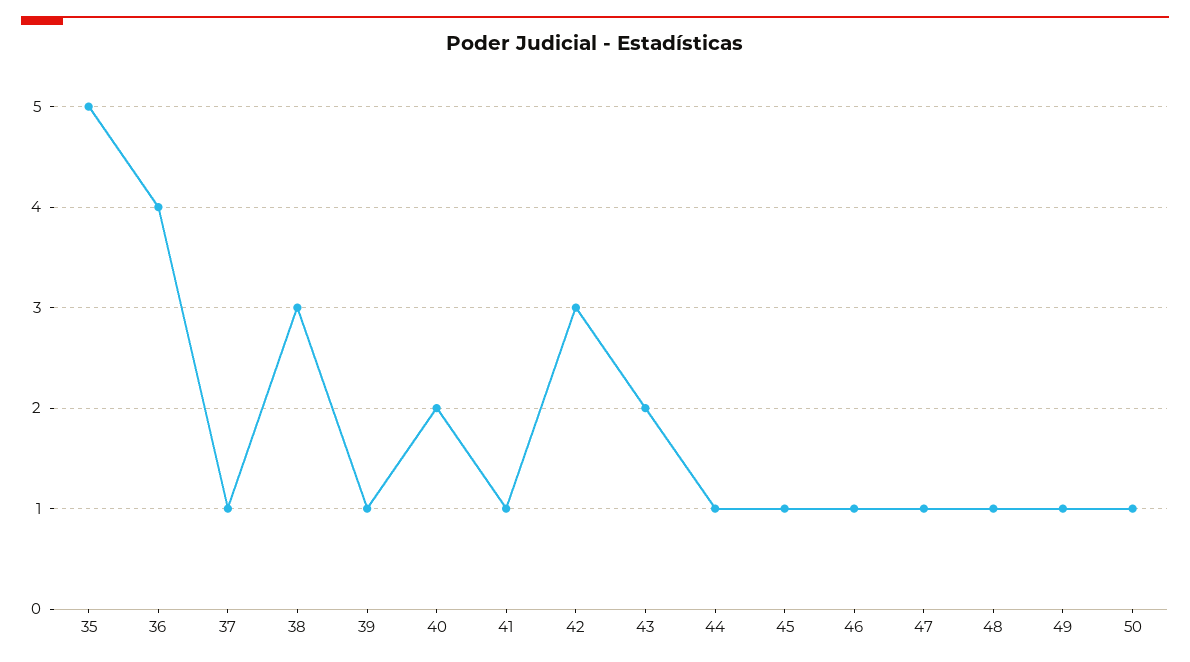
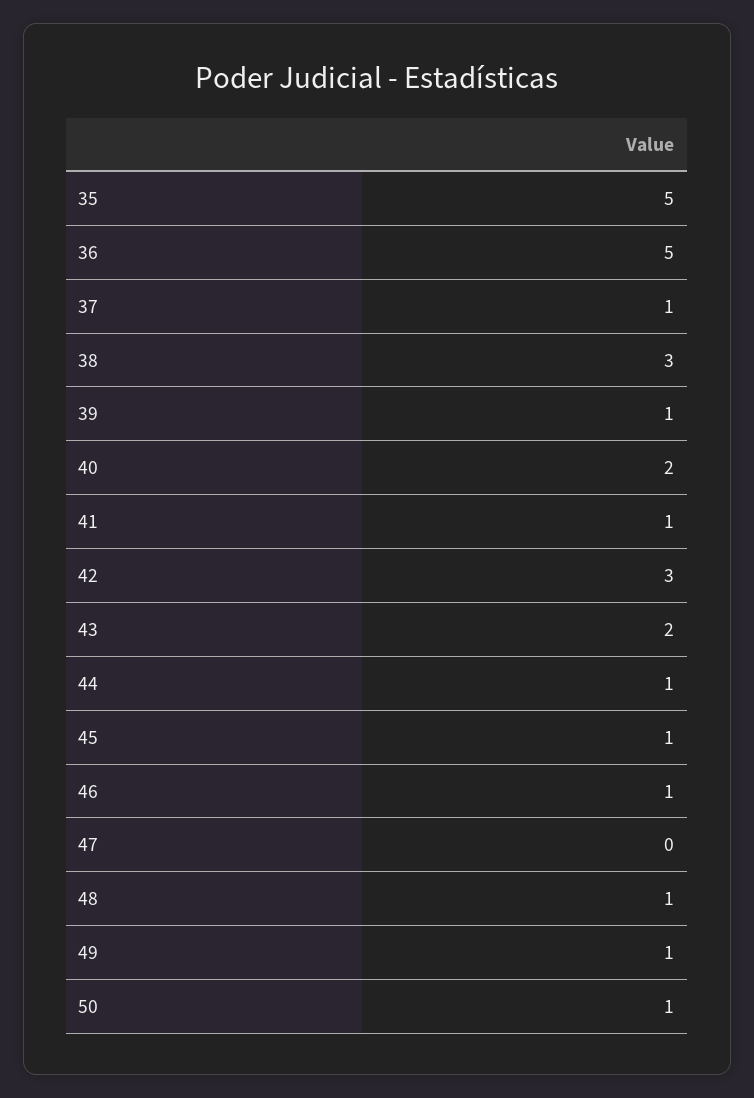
36: 4 -> 5
47: 1 -> 0

